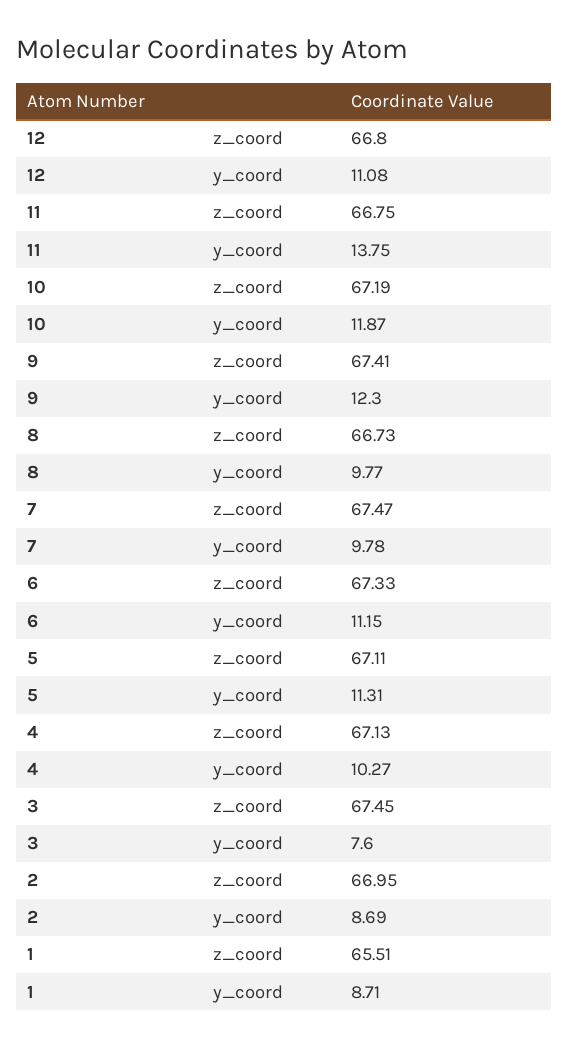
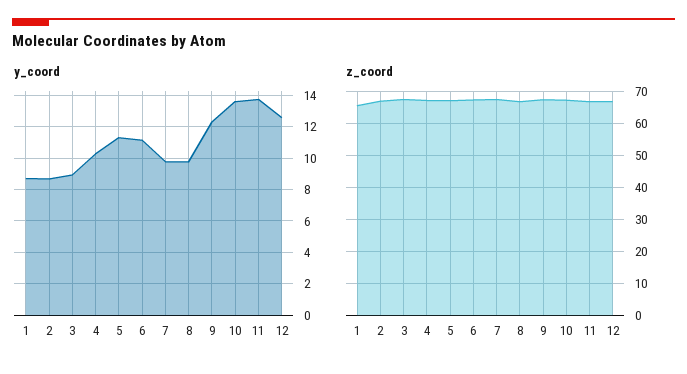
y_coord, 12: 11.08 -> 12.5
y_coord, 10: 11.87 -> 13.5
y_coord, 3: 7.6 -> 9

